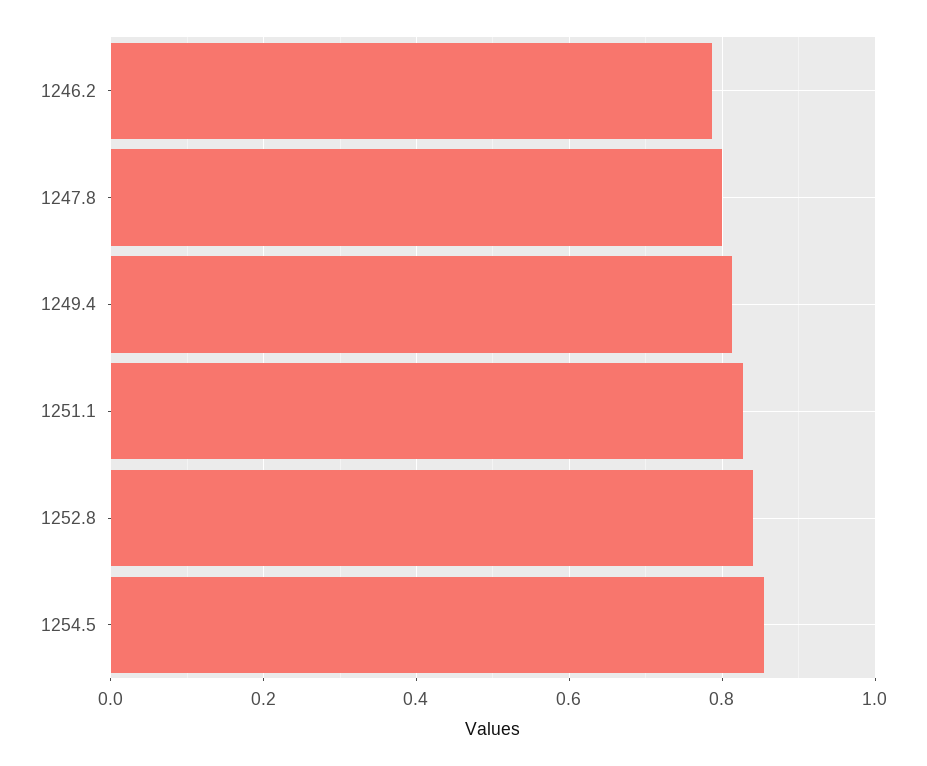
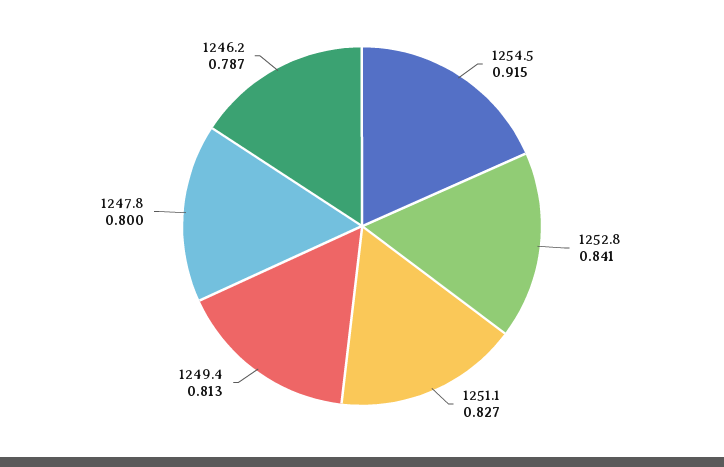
1254.5: 0.86 -> 0.915

